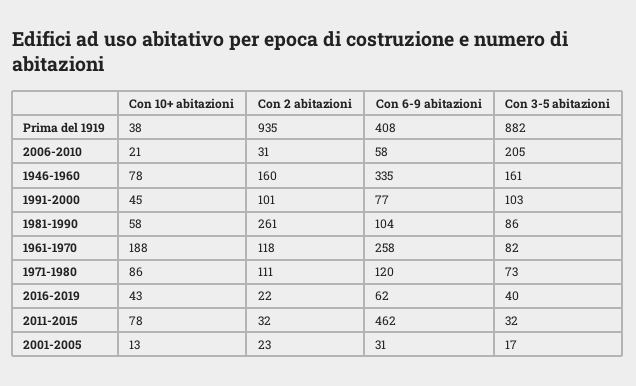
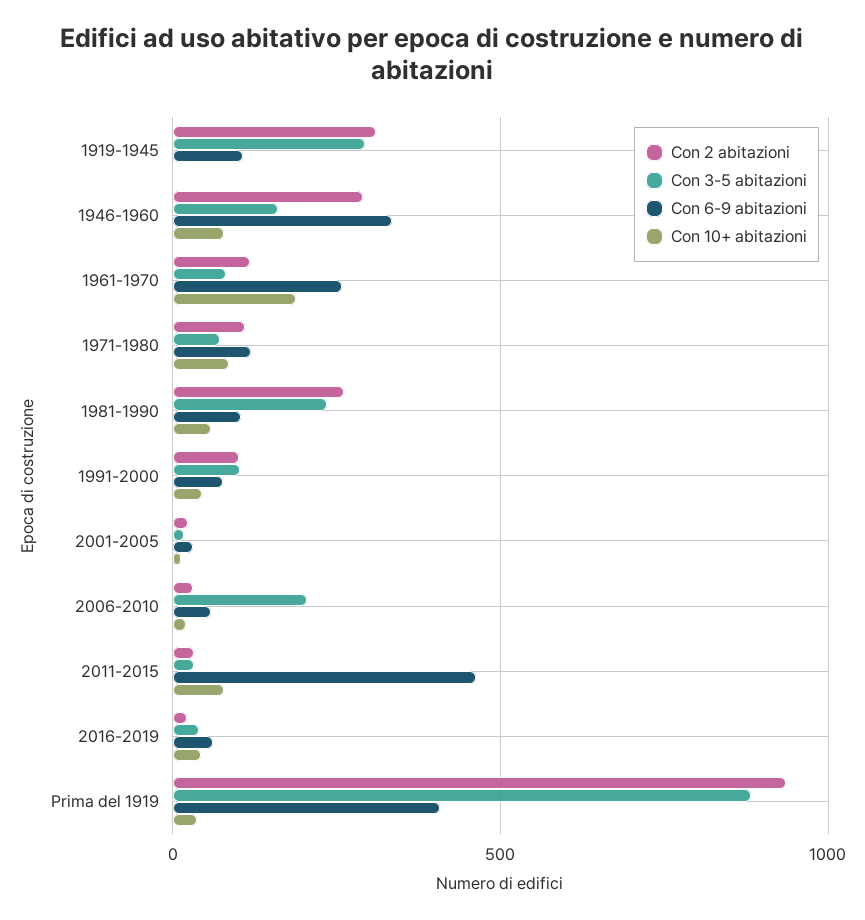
Con 2 abitazioni, 1946-1960: 160 -> 300
Con 3-5 abitazioni, 1981-1990: 86 -> 250
Con 2 abitazioni, 1919-1945: none -> 300
Con 3-5 abitazioni, 1919-1945: none -> 300
Con 6-9 abitazioni, 1919-1945: none -> 100
Con 10+ abitazioni, 1919-1945: none -> 0

